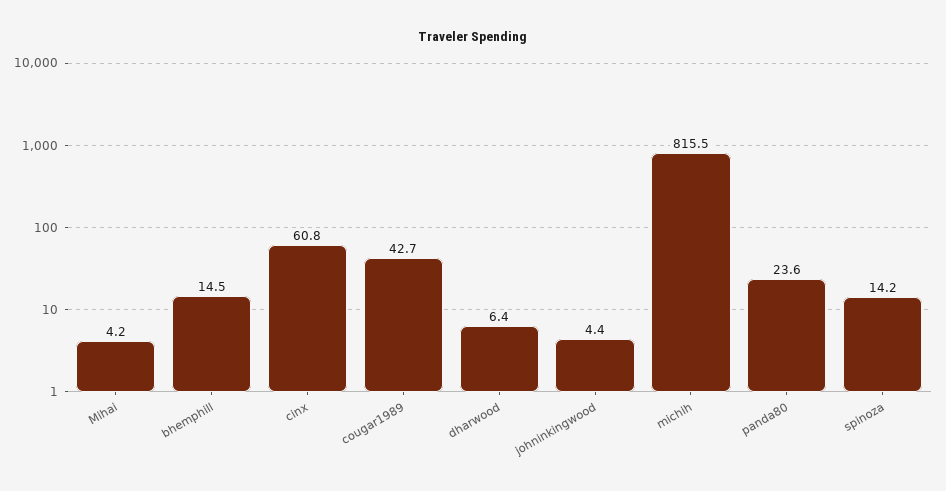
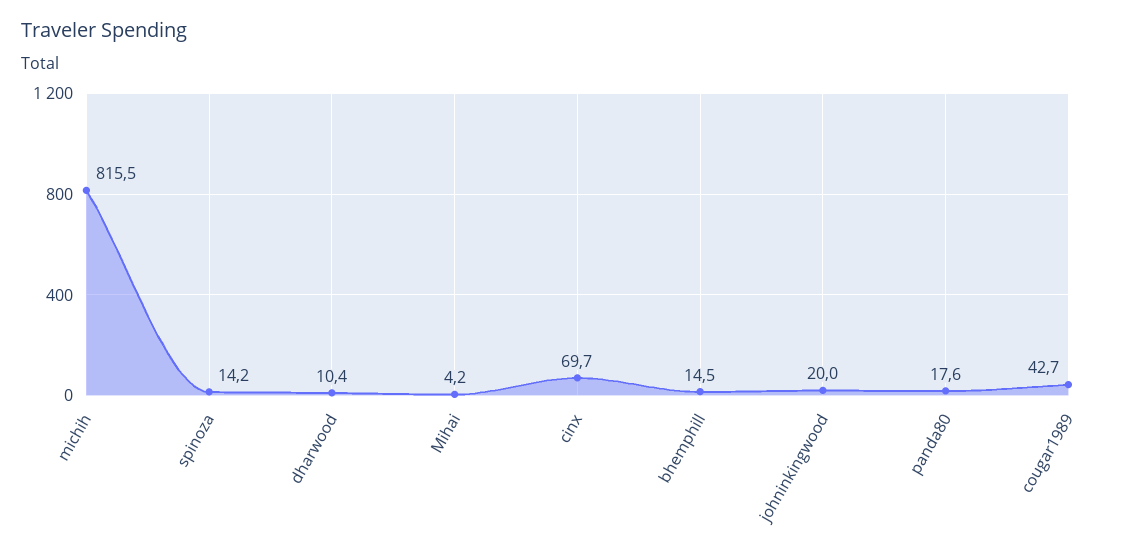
cinx: 60.8 -> 69.7
dharwood: 6.4 -> 10.4
johninkingwood: 4.4 -> 20
panda80: 23.6 -> 17.6

